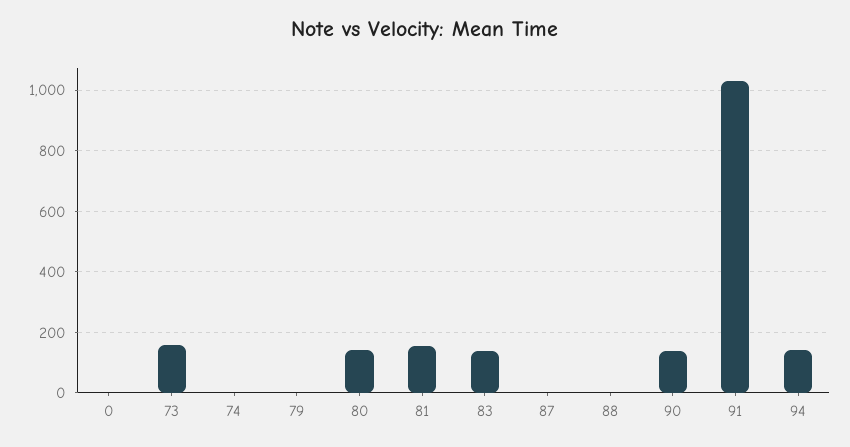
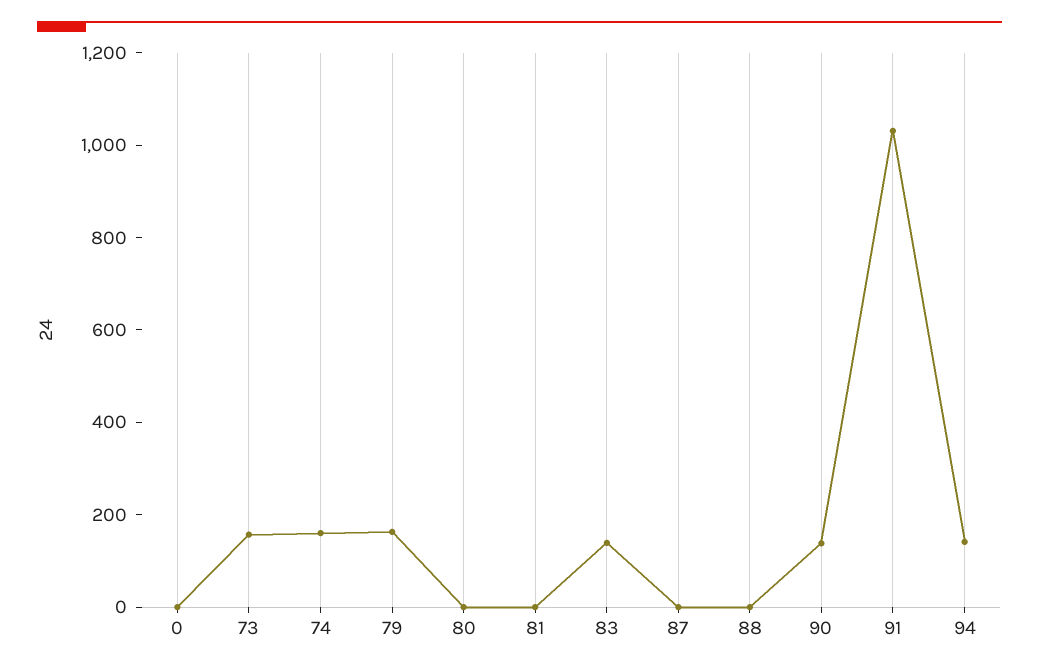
74: 0 -> 150
79: 0 -> 150
80: 140 -> 0
81: 160 -> 0

